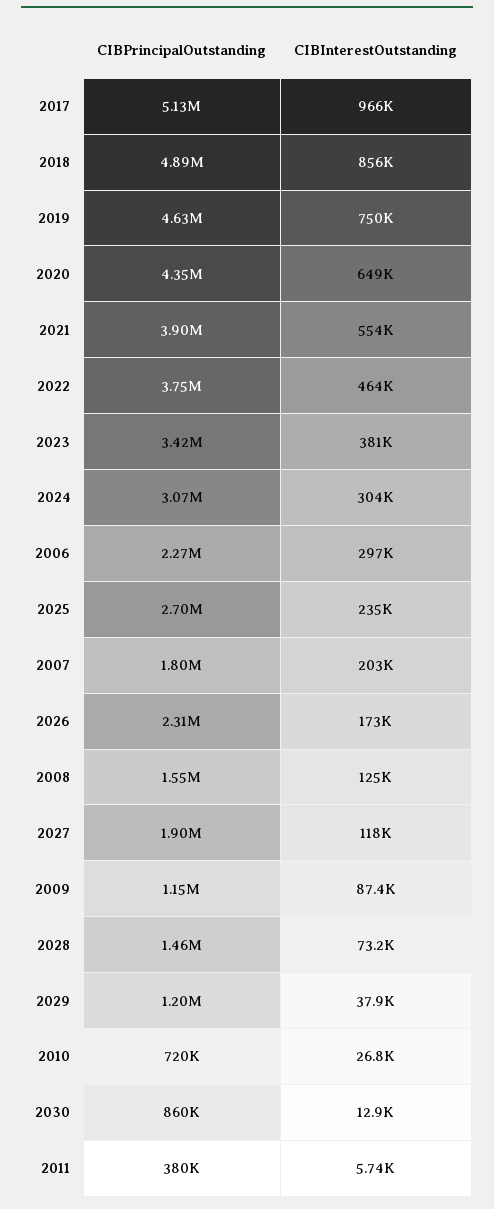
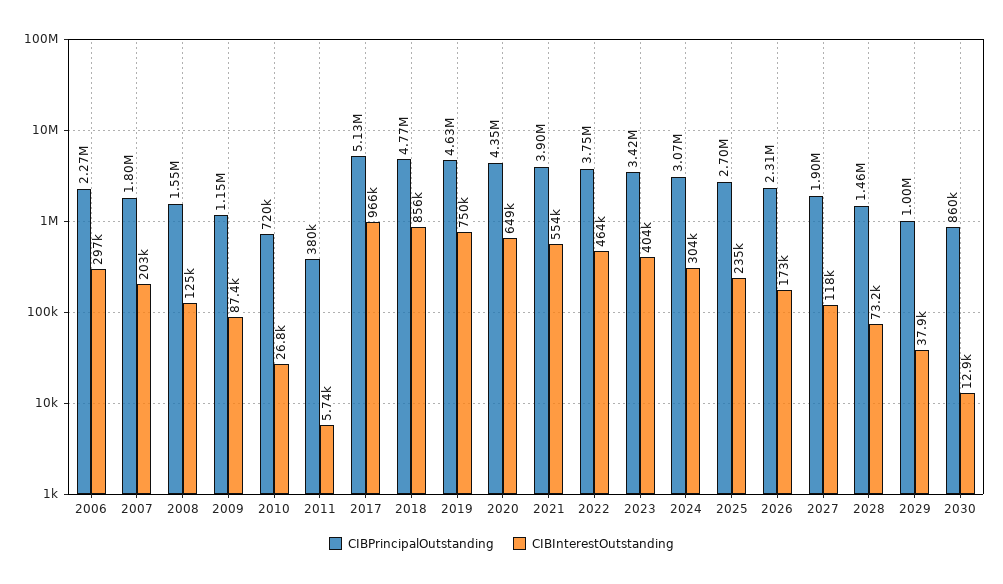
CIBPrincipalOutstanding, 2018: 4890000 -> 4770000
CIBInterestOutstanding, 2023: 381000 -> 404000
CIBPrincipalOutstanding, 2029: 1200000 -> 1000000

